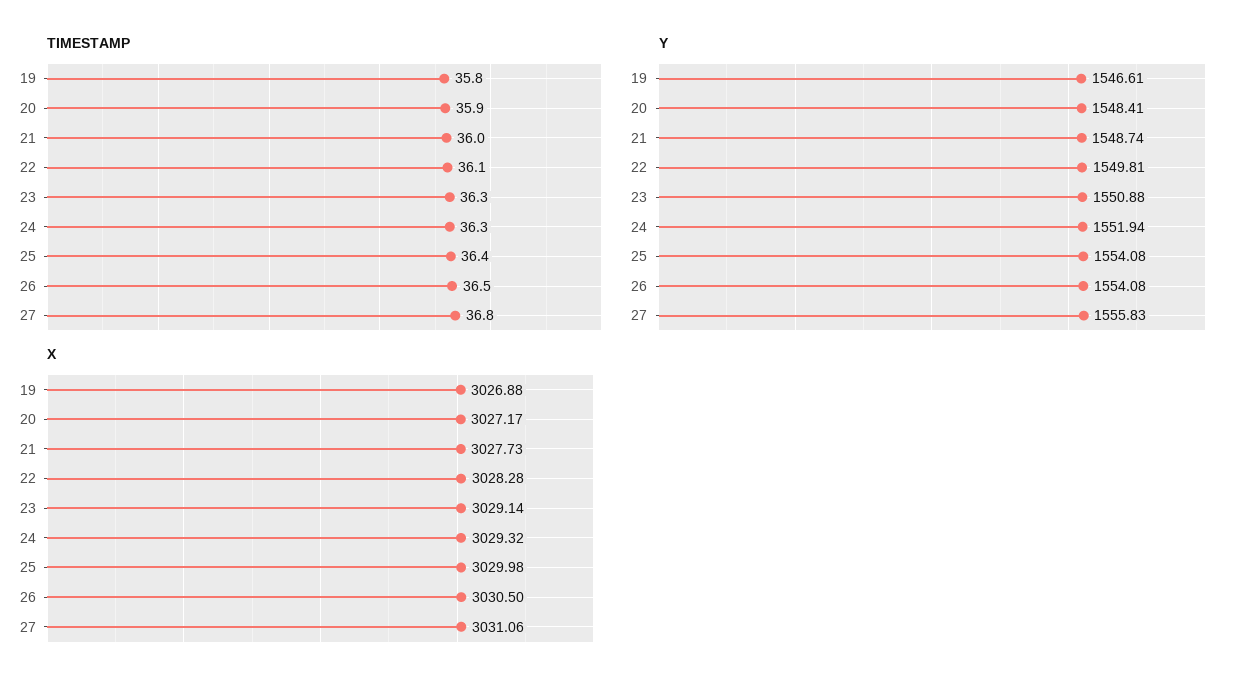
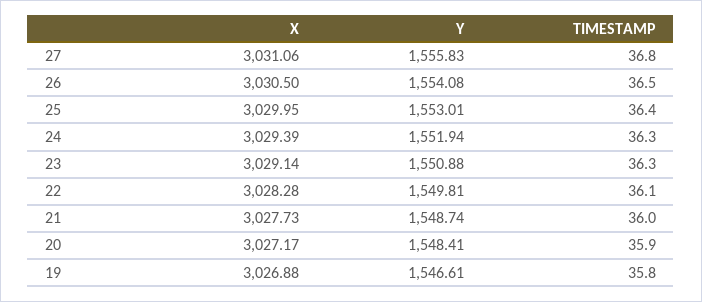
Y, 25: 1554.08 -> 1553.01
X, 24: 3029.32 -> 3029.39
X, 25: 3029.98 -> 3029.95

